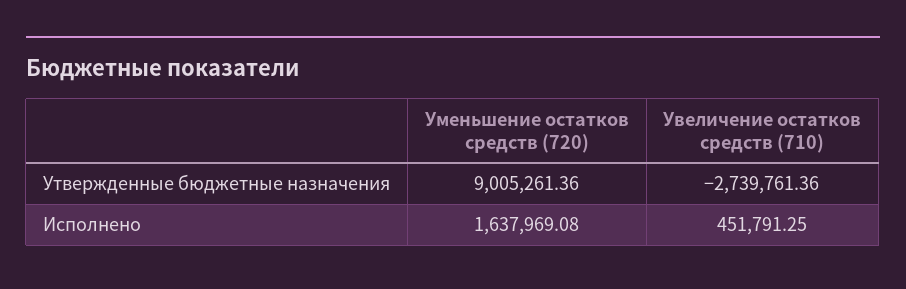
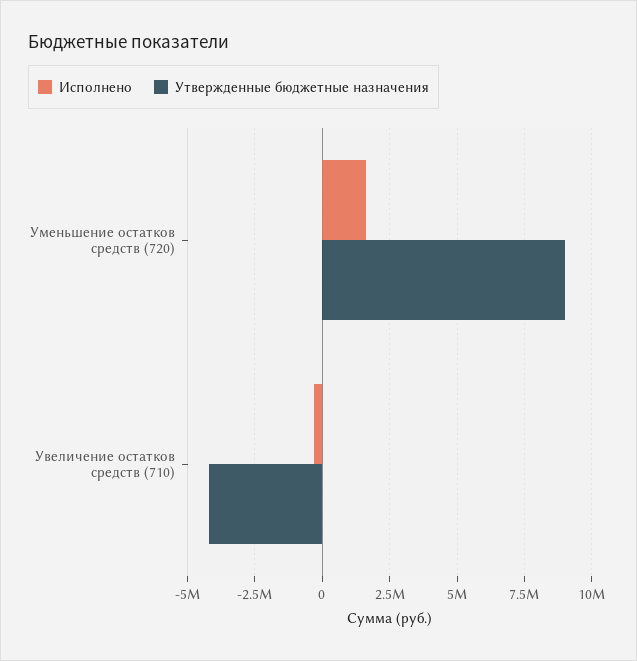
Утвержденные бюджетные назначения, Увеличение остатков средств (710): -2739761.36 -> -4250000
Исполнено, Увеличение остатков средств (710): 451791.25 -> -250000

